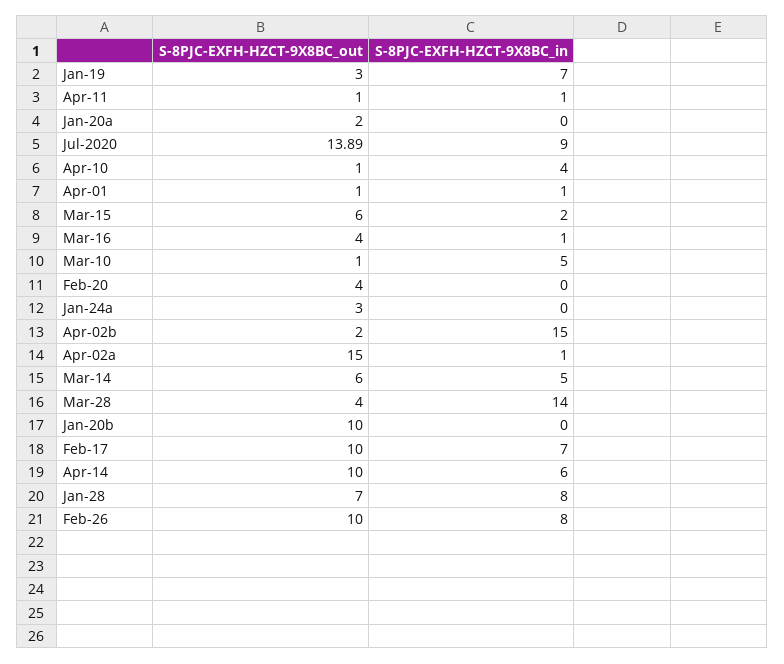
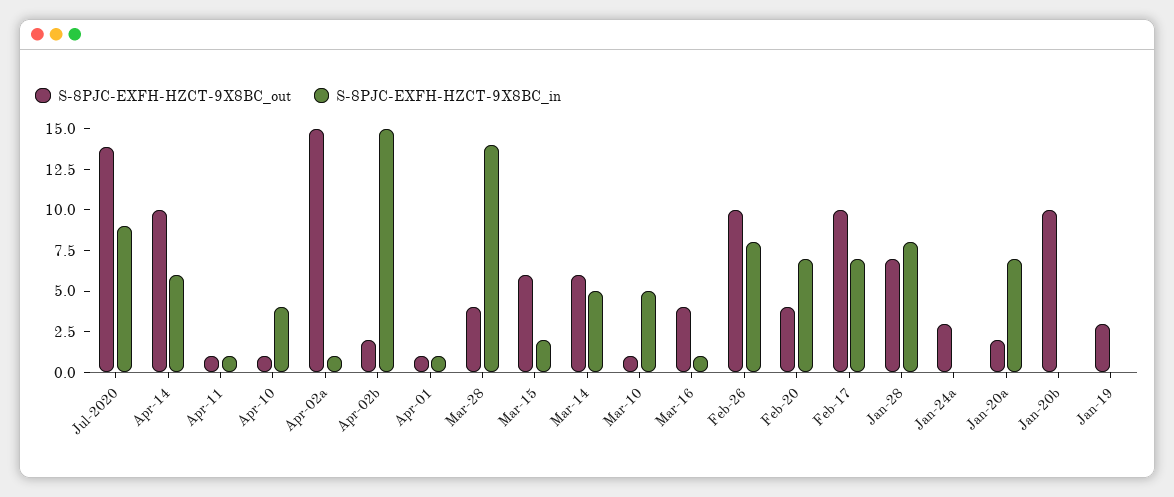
S-8PJC-EXFH-HZCT-9X8BC_in, Jan-19: 7 -> 0
S-8PJC-EXFH-HZCT-9X8BC_in, Jan-20a: 0 -> 7
S-8PJC-EXFH-HZCT-9X8BC_in, Feb-20: 0 -> 7

